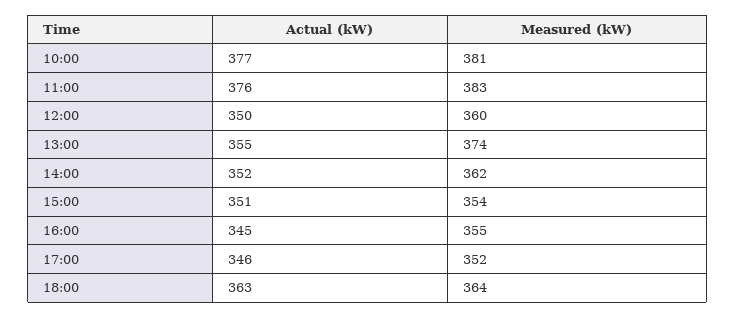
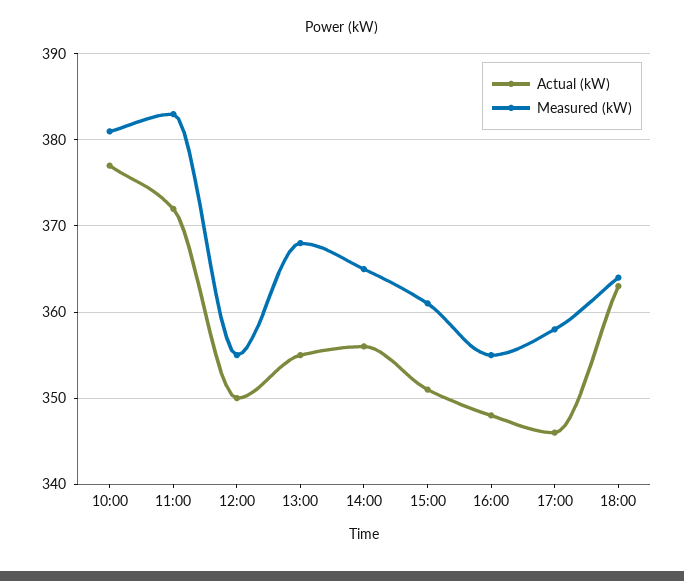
Actual (kW), 11:00: 376 -> 372
Measured (kW), 12:00: 360 -> 355
Measured (kW), 13:00: 374 -> 368
Actual (kW), 14:00: 352 -> 356
Measured (kW), 14:00: 362 -> 365
Measured (kW), 15:00: 354 -> 361
Actual (kW), 16:00: 345 -> 348
Measured (kW), 17:00: 352 -> 358

